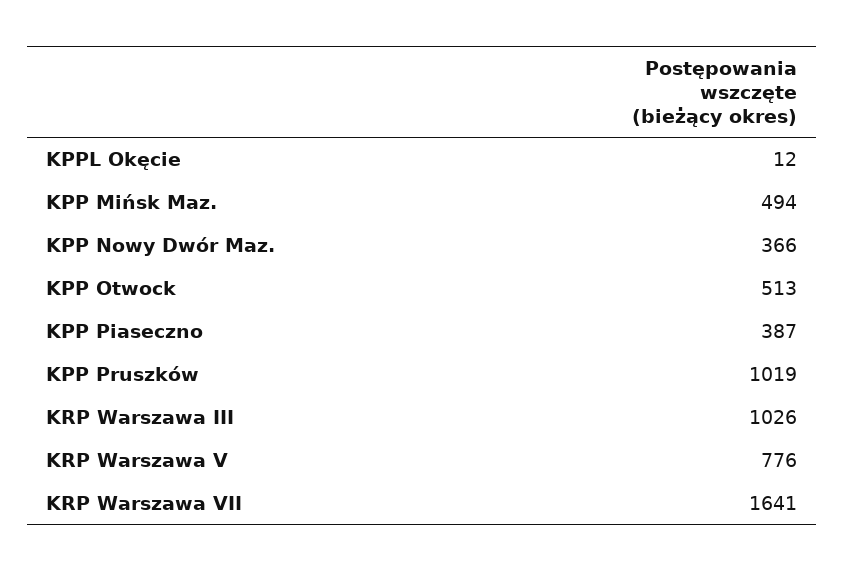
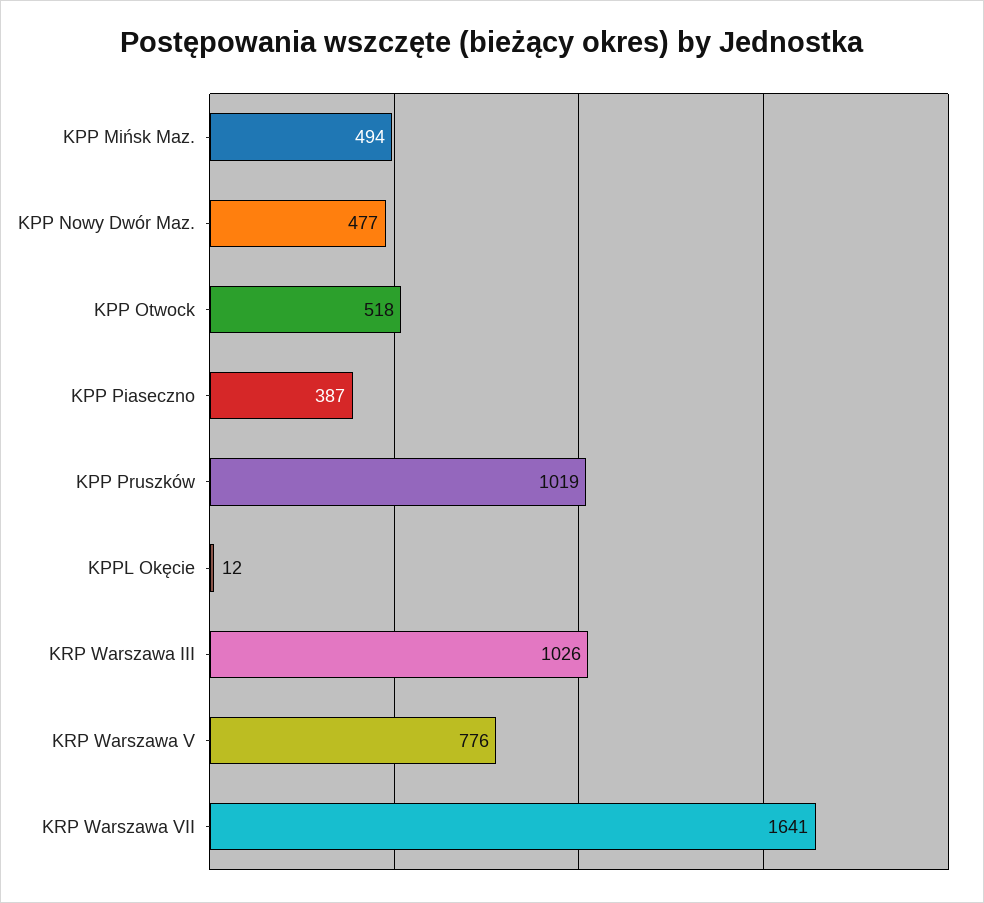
KPP Nowy Dwór Maz.: 366 -> 477
KPP Otwock: 513 -> 518

